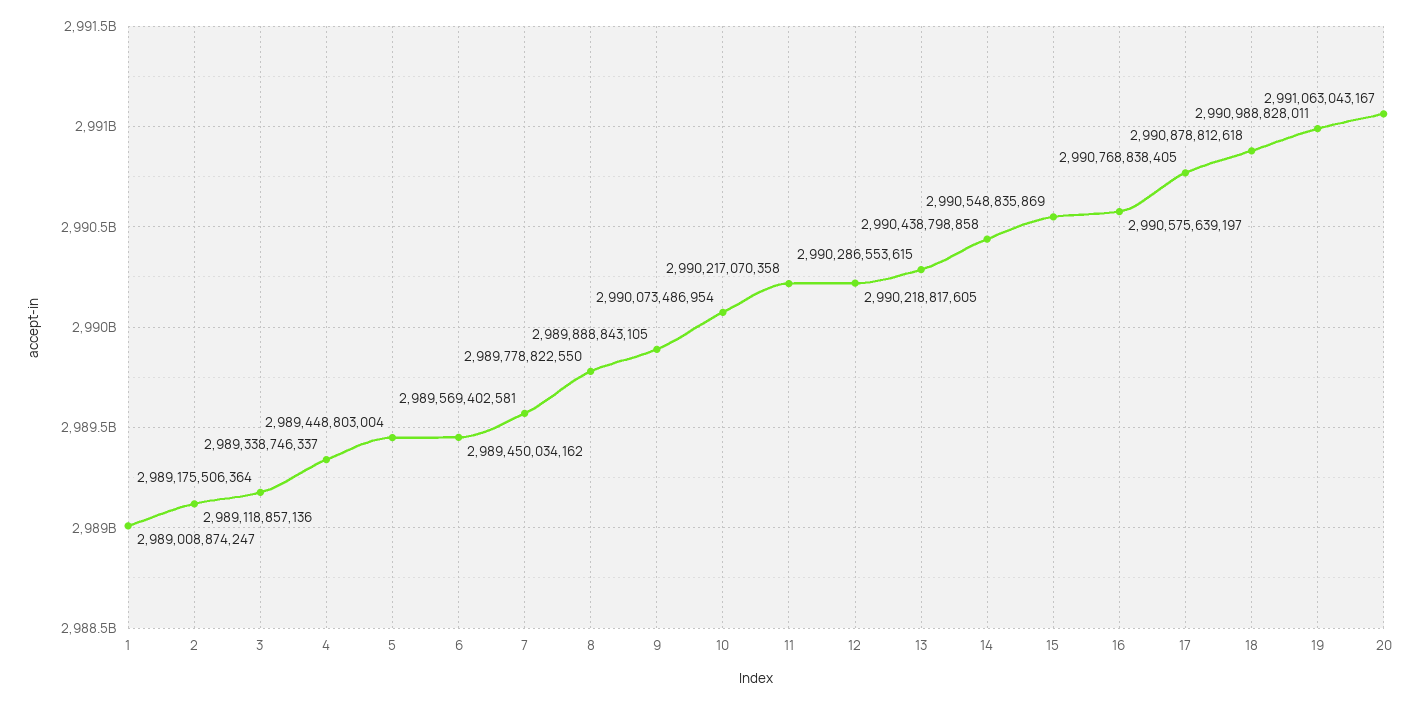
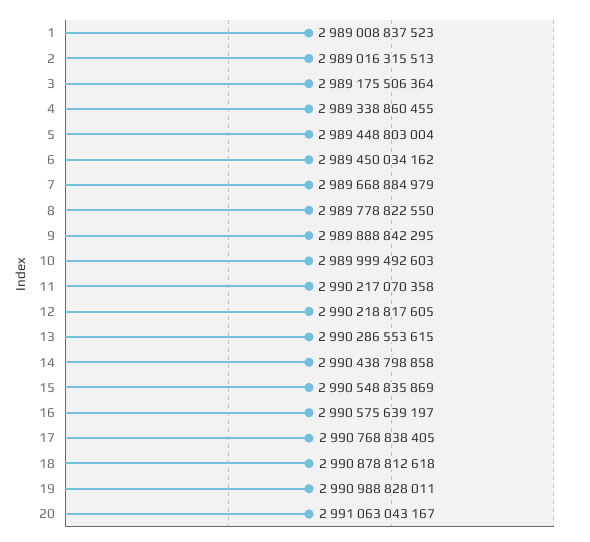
1: 2989008874247 -> 2989008837523
2: 2989118857136 -> 2989016315513
4: 2989338746337 -> 2989338860455
7: 2989569402581 -> 2989668884979
9: 2989888843105 -> 2989888842295
10: 2990073486954 -> 2989999492603

